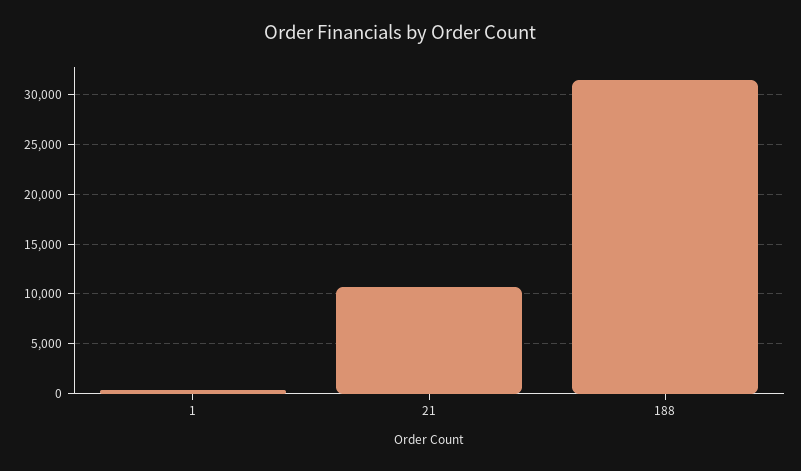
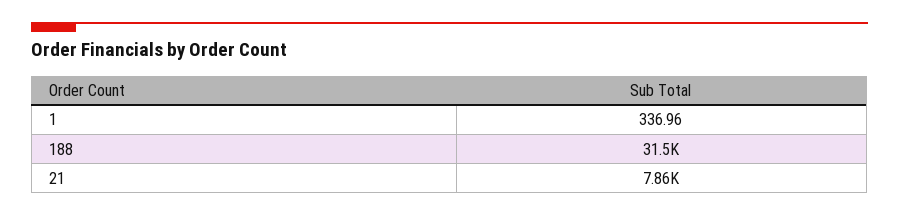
21: 11000 -> 7860

